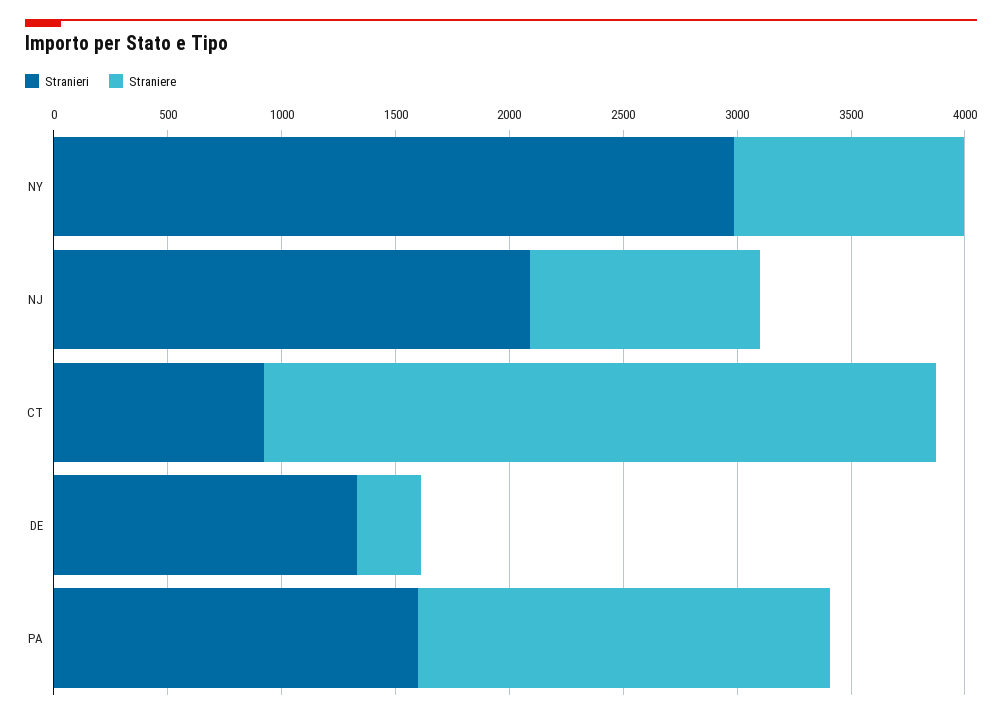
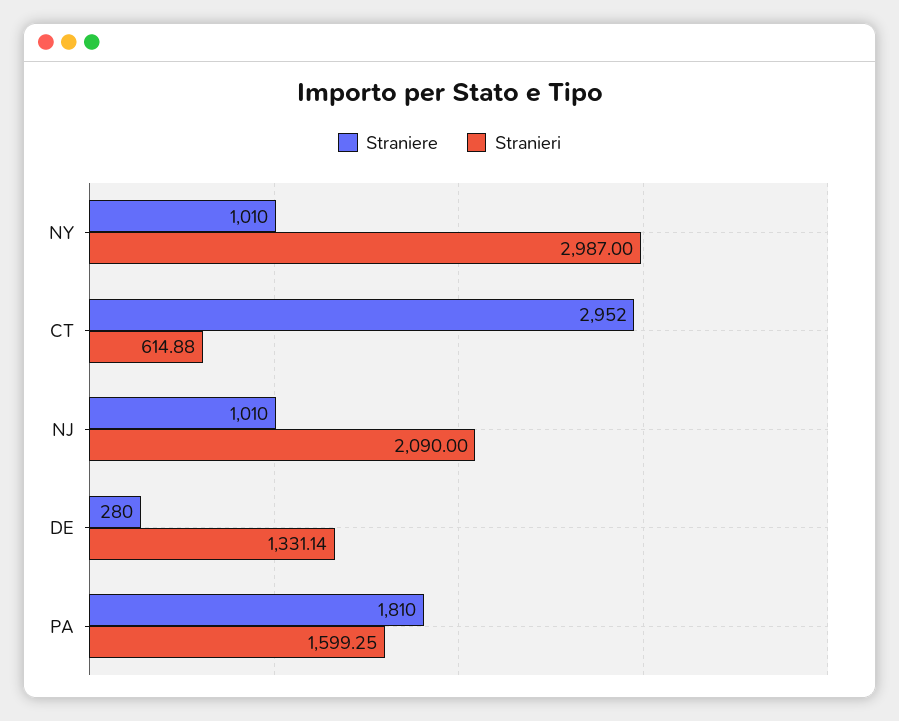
Stranieri, CT: 900 -> 614.88

